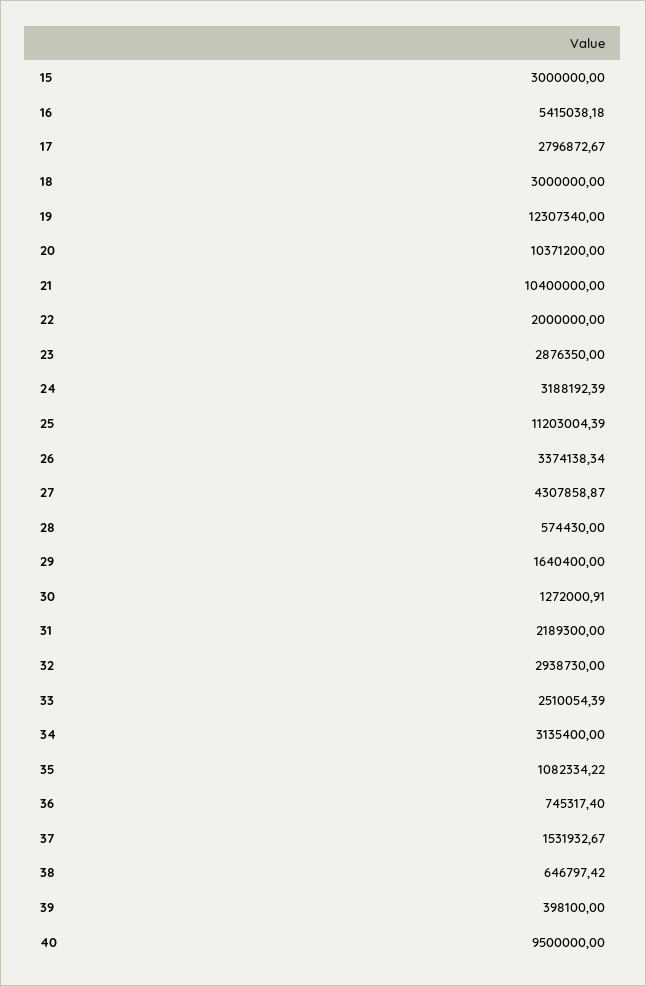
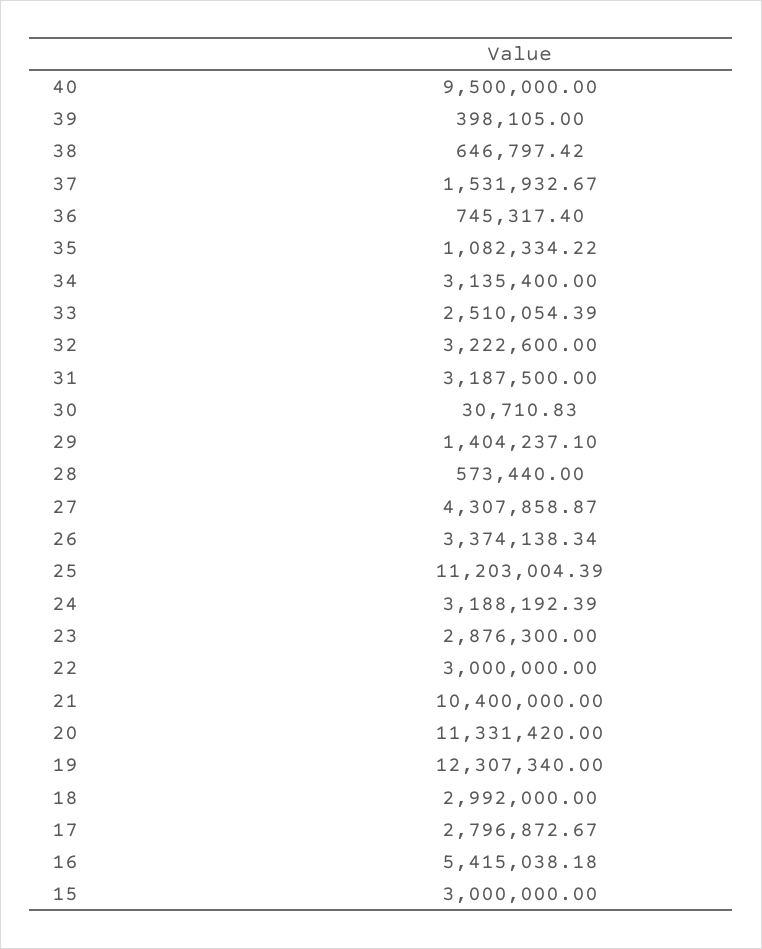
18: 3000000 -> 2992000
20: 10371200 -> 11331420
22: 2000000 -> 3000000
23: 2876350 -> 2876300
28: 574430 -> 573440
29: 1640400 -> 1404237.1
30: 1272000.91 -> 30710.83
31: 2189300 -> 3187500
32: 2938730 -> 3222600
39: 398100 -> 398105

